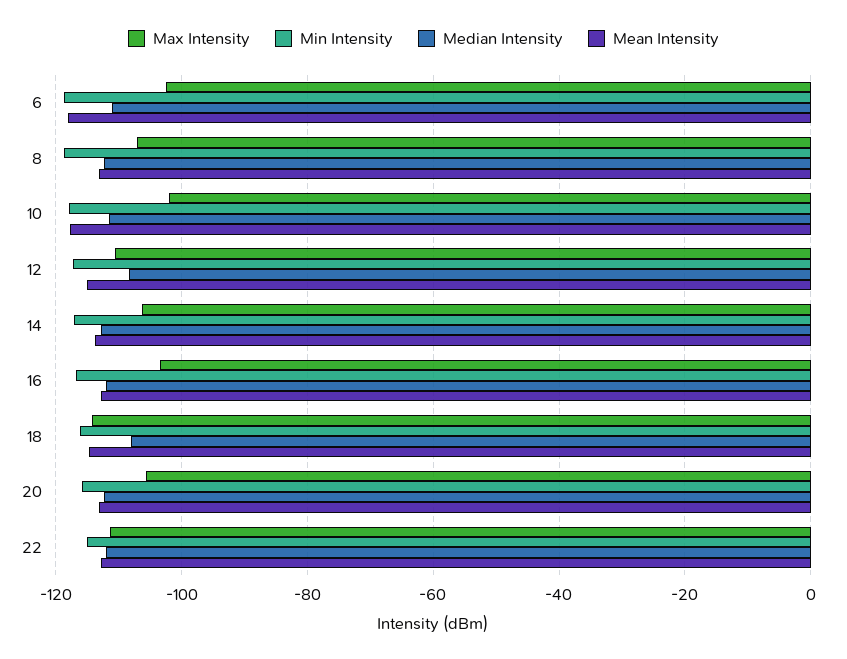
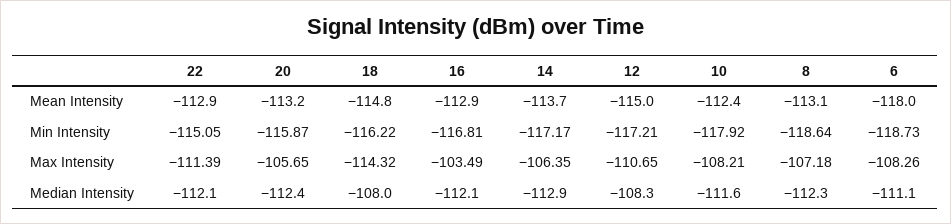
Max Intensity, 6: -102 -> -108.26
Max Intensity, 10: -102 -> -108.21
Mean Intensity, 10: -118 -> -112.4

